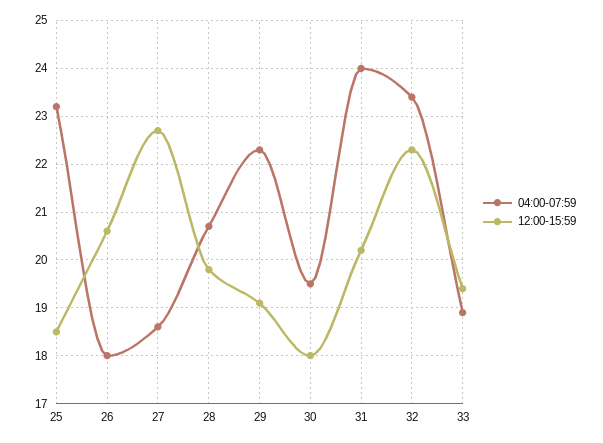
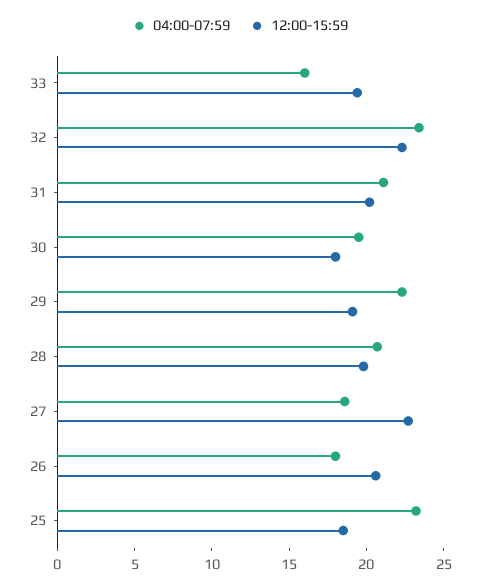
04:00-07:59, 31: 24 -> 21
04:00-07:59, 33: 19 -> 16

